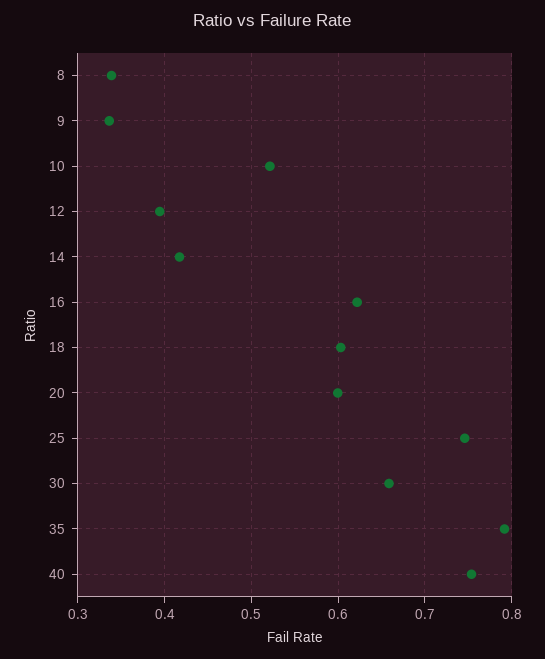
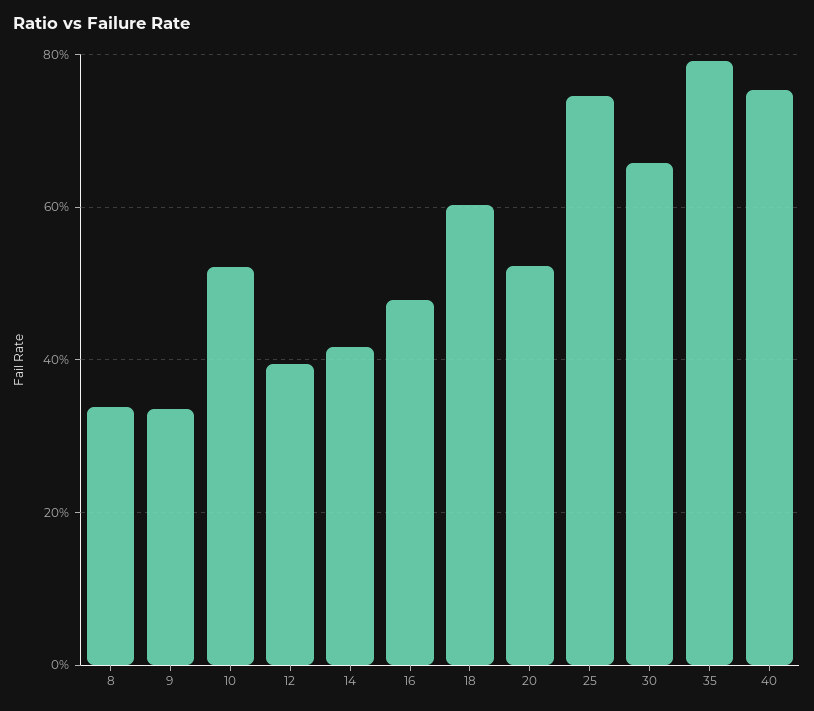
16: 0.62 -> 0.48
20: 0.6 -> 0.52

